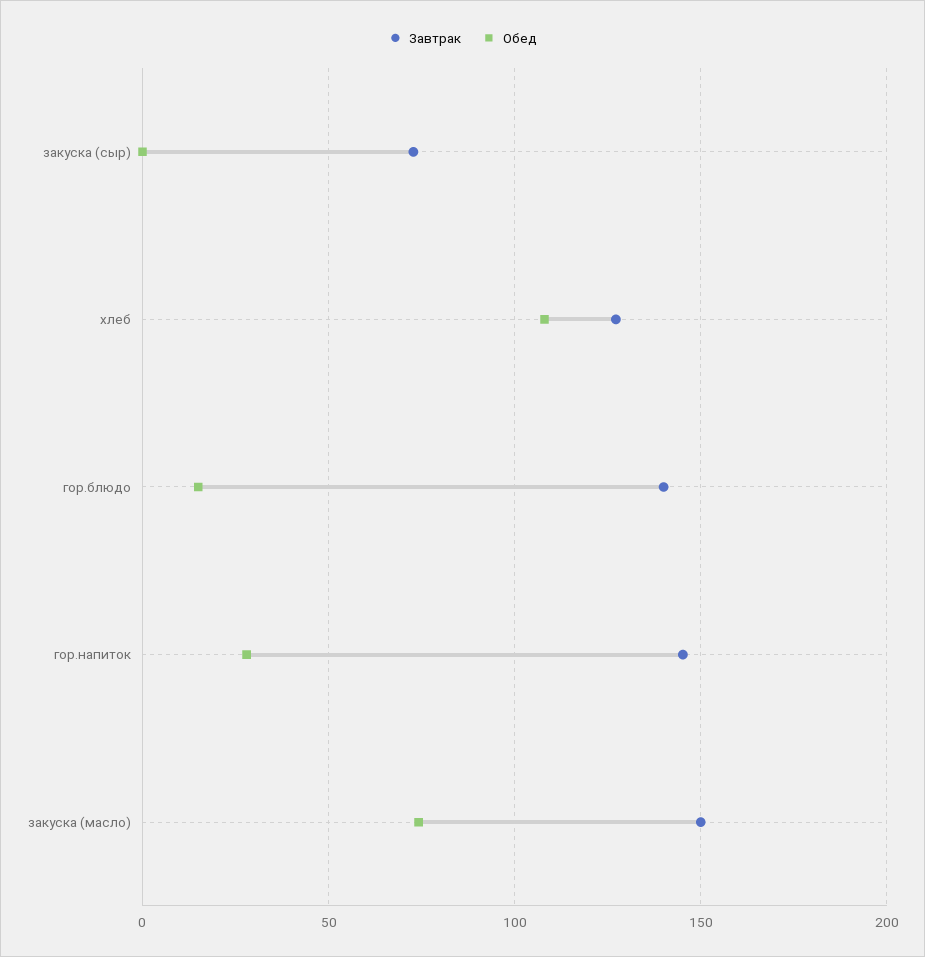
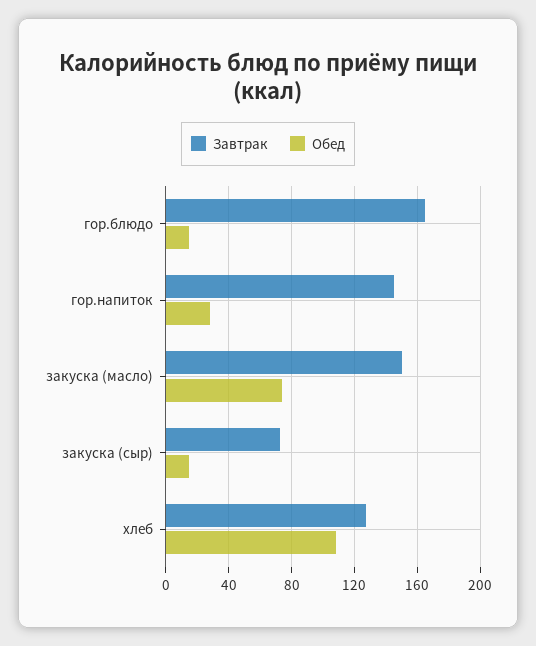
Обед, закуска (сыр): 0 -> 15
Завтрак, гор.блюдо: 140 -> 165

